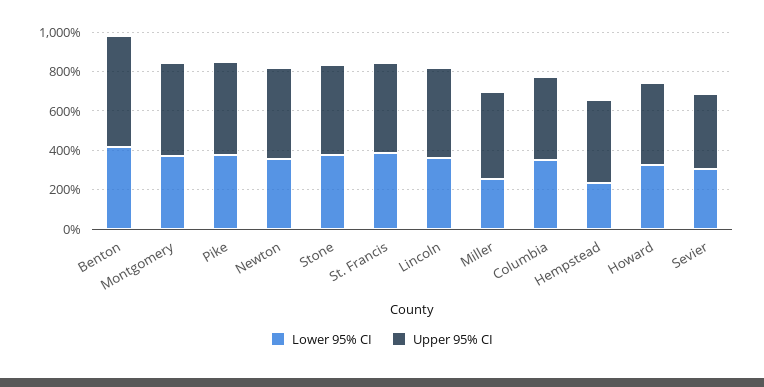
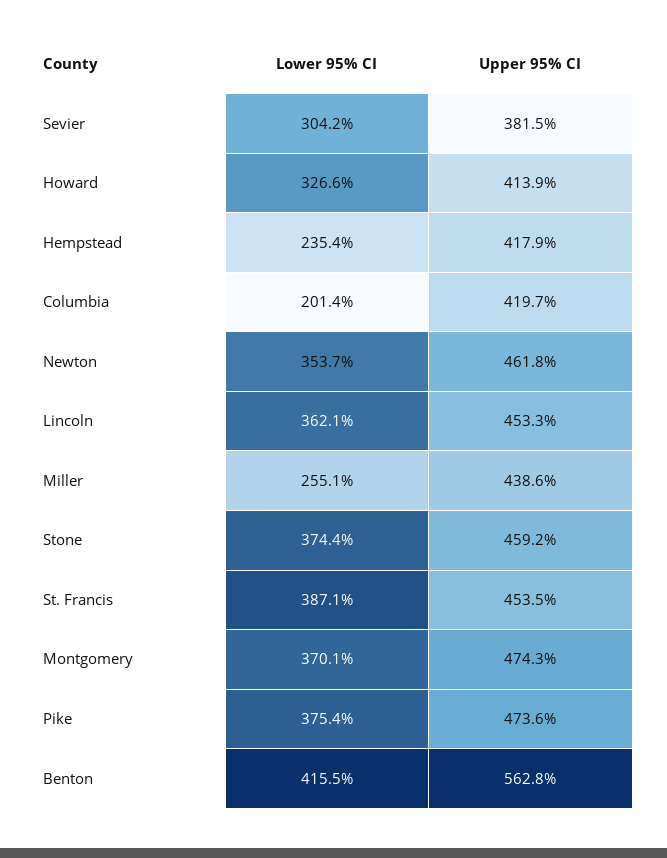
Lower 95% CI, Columbia: 350 -> 201.4

